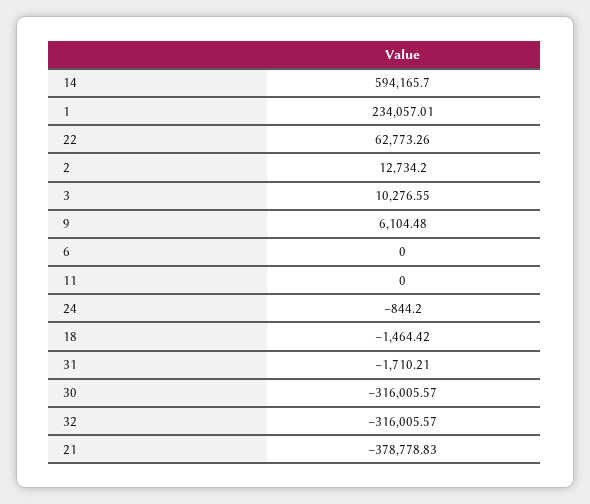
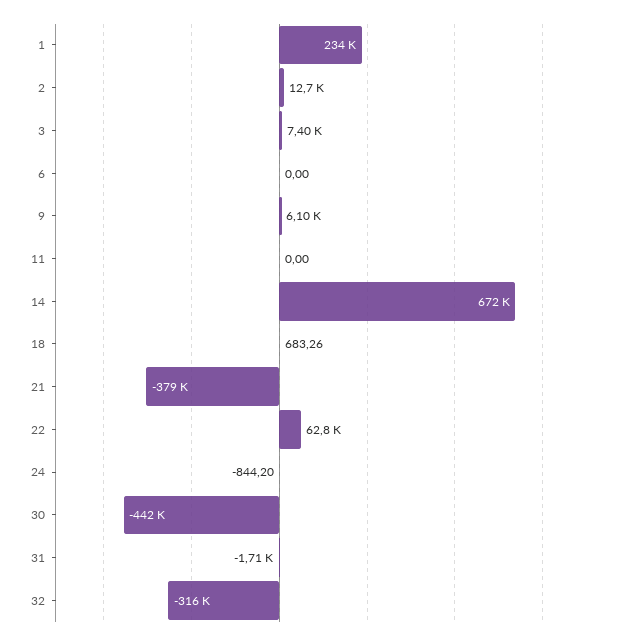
14: 594165.7 -> 672000
3: 10276.55 -> 7400
18: -1464.42 -> 683.26
30: -316005.57 -> -442000

